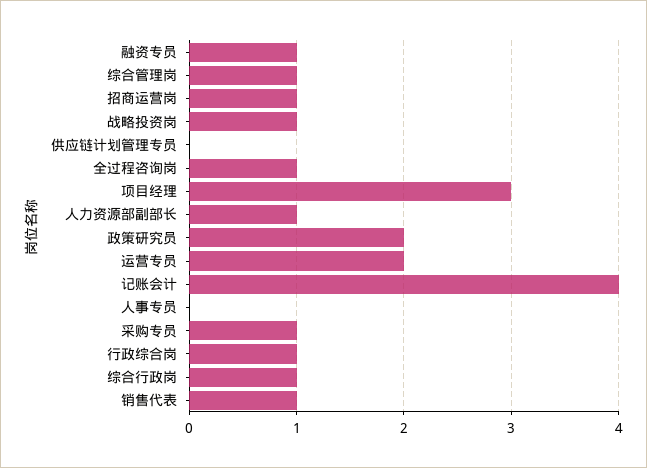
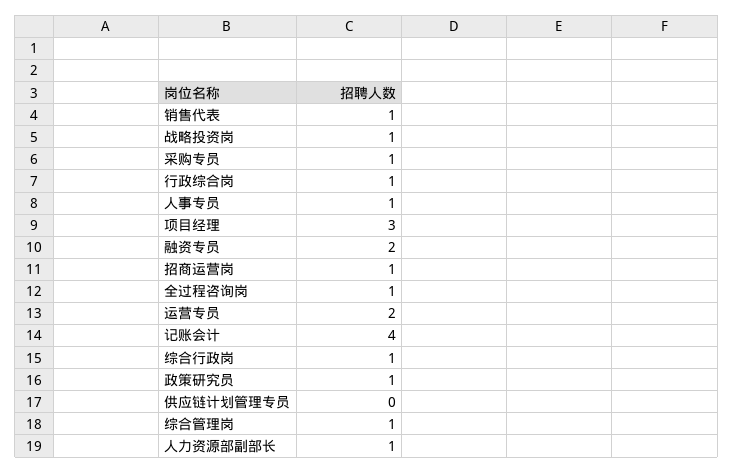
融资专员: 1 -> 2
政策研究员: 2 -> 1
人事专员: 0 -> 1

